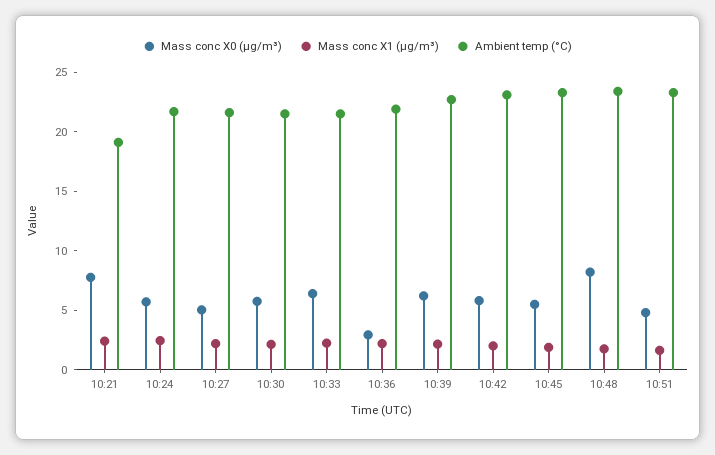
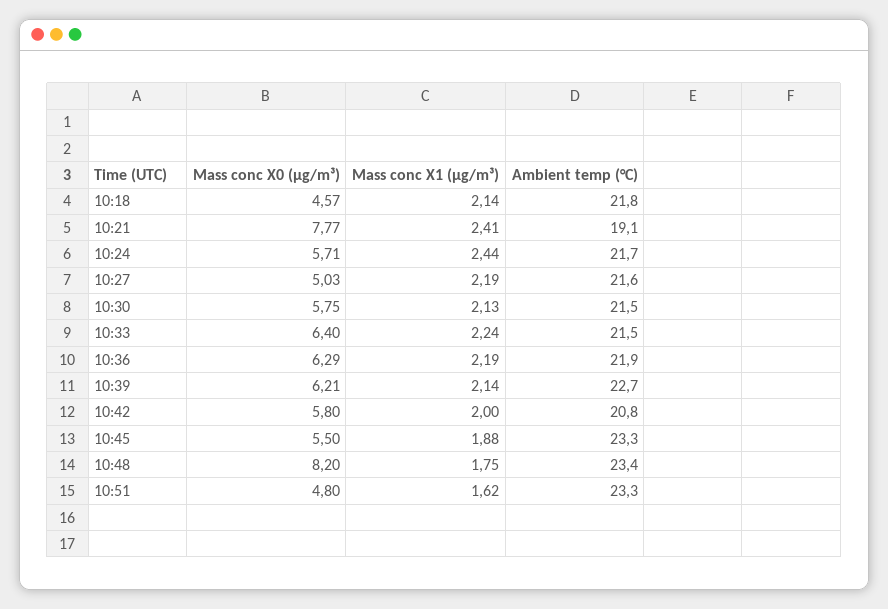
Mass conc X0 (μg/m³), 10:36: 3 -> 6.29
Ambient temp (°C), 10:42: 23 -> 20.8
Mass conc X0 (μg/m³), 10:18: none -> 4.57
Mass conc X1 (μg/m³), 10:18: none -> 2.14
Ambient temp (°C), 10:18: none -> 21.8

